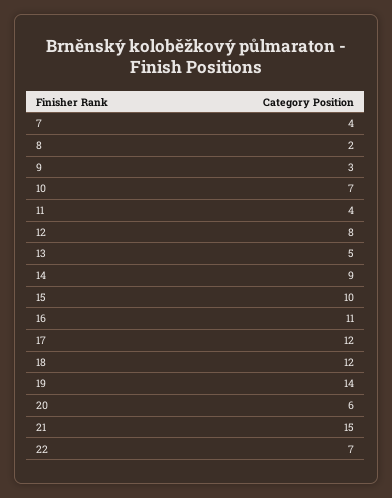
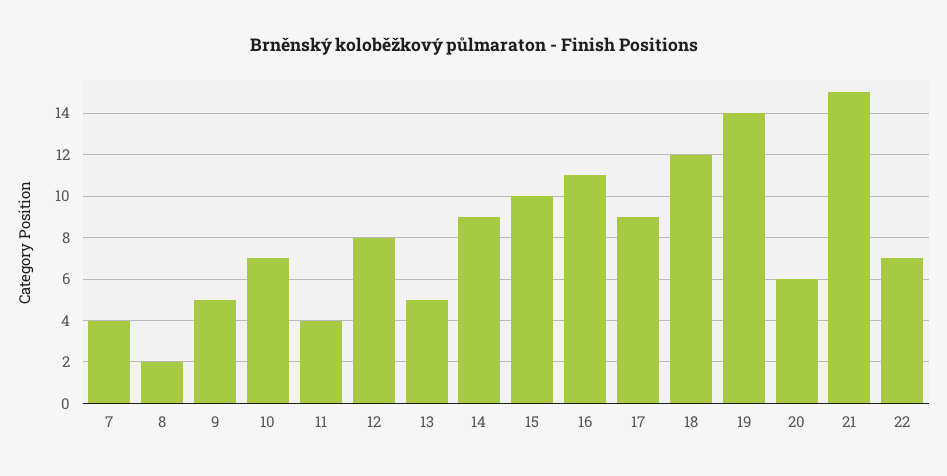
9: 3 -> 5
17: 12 -> 9

